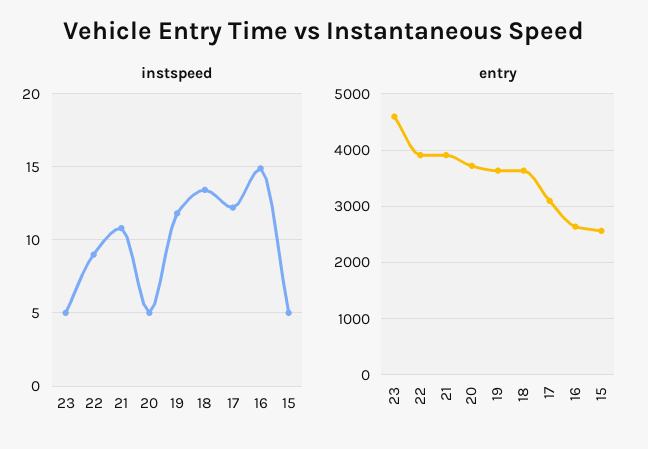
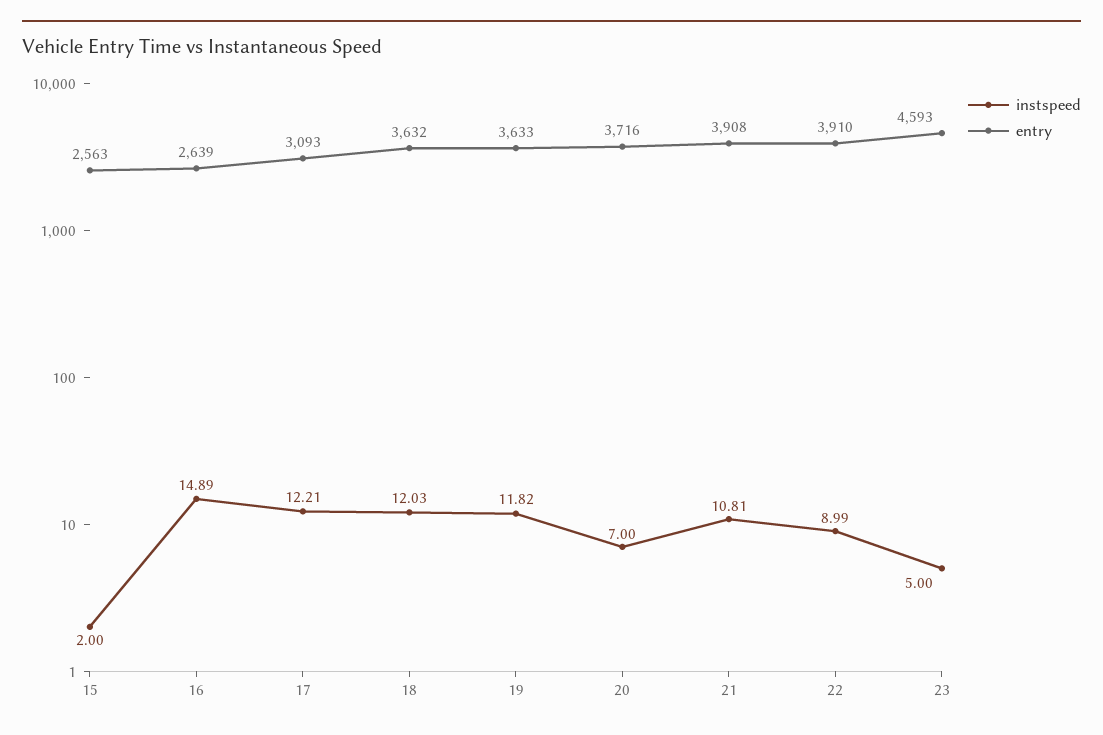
instspeed, 20: 5 -> 7
instspeed, 18: 13.5 -> 12.03
instspeed, 15: 5 -> 2

